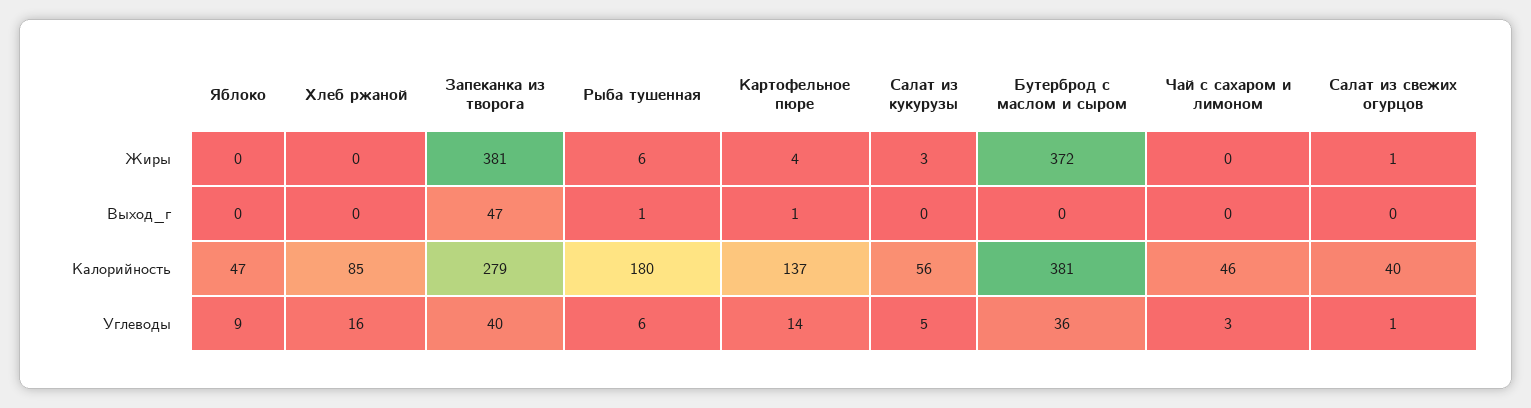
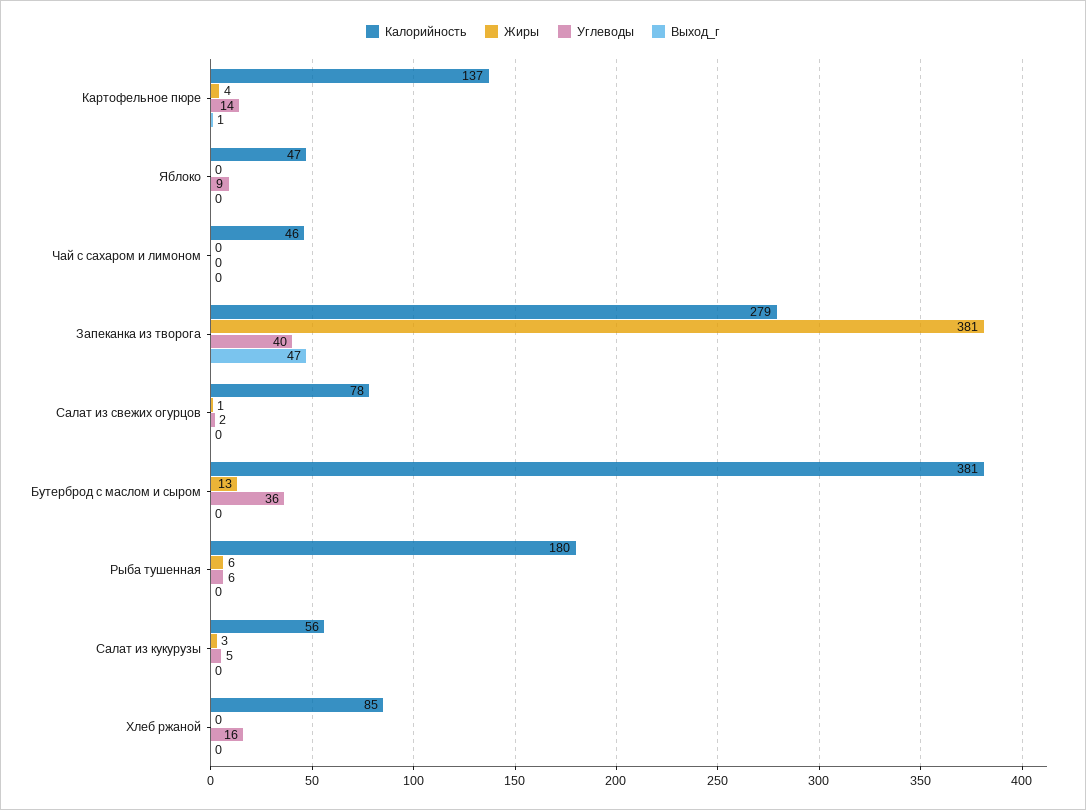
Жиры, Бутерброд с маслом и сыром: 372 -> 13
Выход_г, Рыба тушенная: 1 -> 0
Калорийность, Салат из свежих огурцов: 40 -> 78
Углеводы, Чай с сахаром и лимоном: 3 -> 0
Углеводы, Салат из свежих огурцов: 1 -> 2

